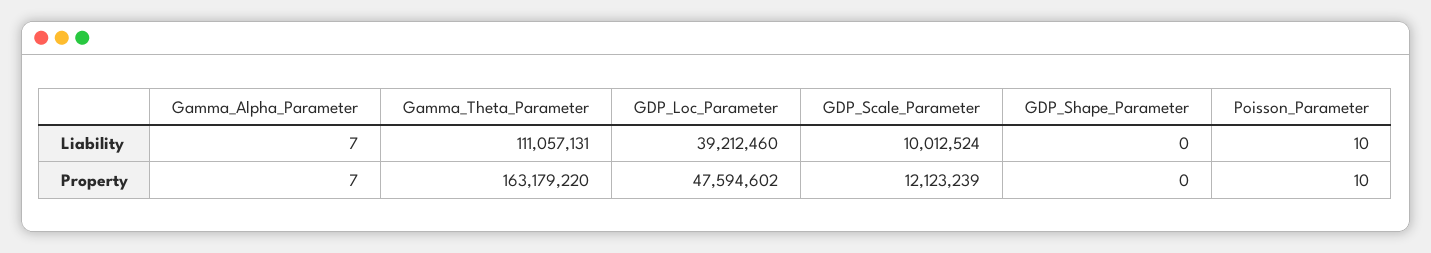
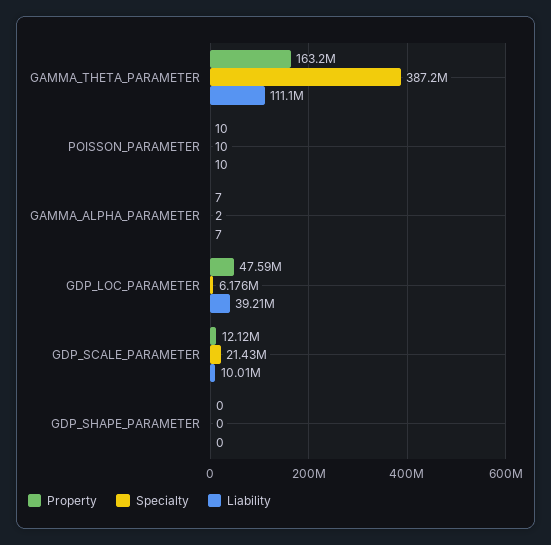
Specialty, Gamma_Theta_Parameter: none -> 387200000
Specialty, Poisson_Parameter: none -> 10
Specialty, Gamma_Alpha_Parameter: none -> 2
Specialty, GDP_Loc_Parameter: none -> 6176000
Specialty, GDP_Scale_Parameter: none -> 21430000
Specialty, GDP_Shape_Parameter: none -> 0

